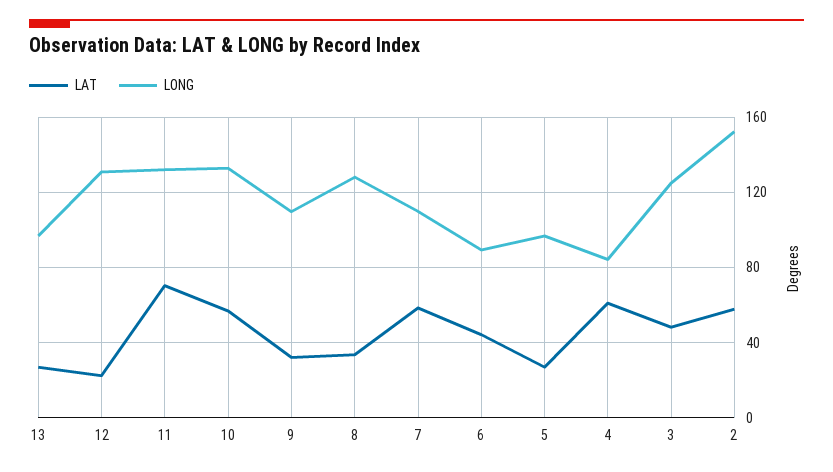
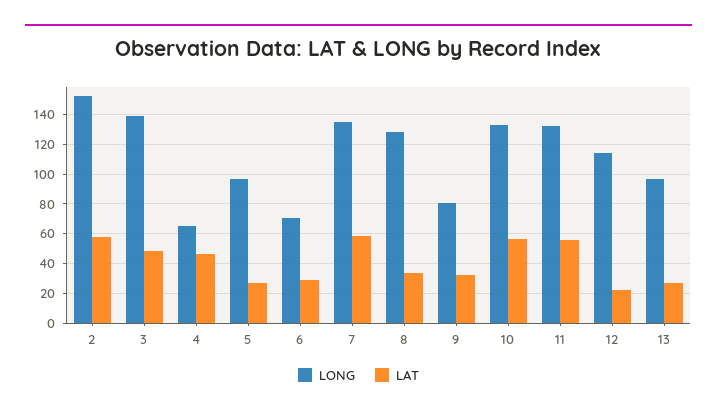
LONG, 12: 130 -> 115
LAT, 11: 70 -> 55
LONG, 9: 110 -> 80
LONG, 7: 110 -> 135
LAT, 6: 45 -> 30
LONG, 6: 90 -> 70
LAT, 4: 60 -> 45
LONG, 4: 85 -> 65
LONG, 3: 125 -> 140

